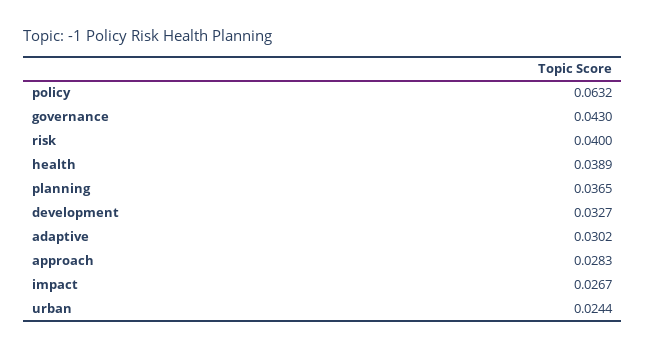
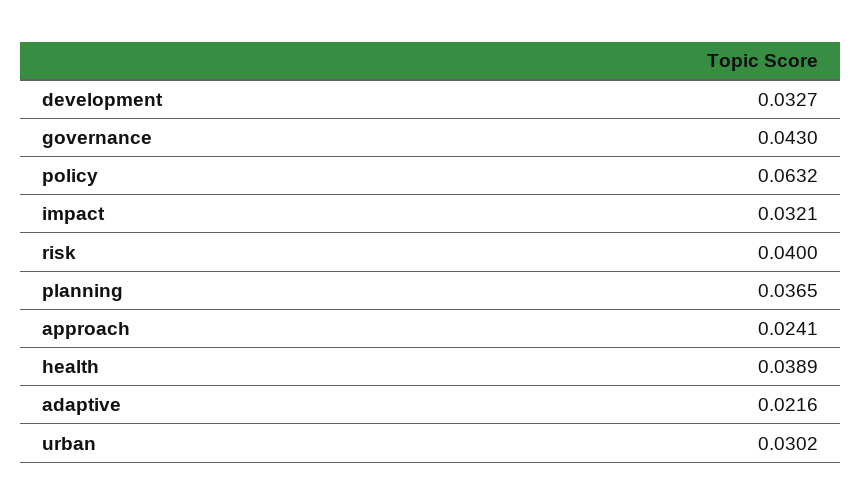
adaptive: 0.0302 -> 0.0216
approach: 0.0283 -> 0.0241
impact: 0.0267 -> 0.0321
urban: 0.0244 -> 0.0302

